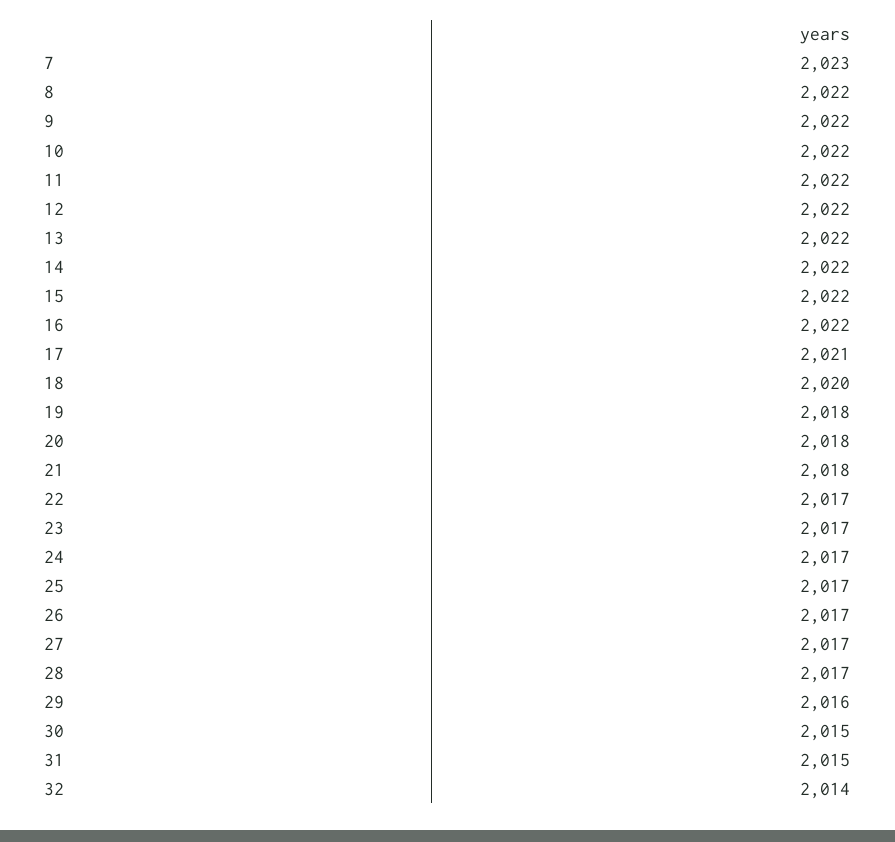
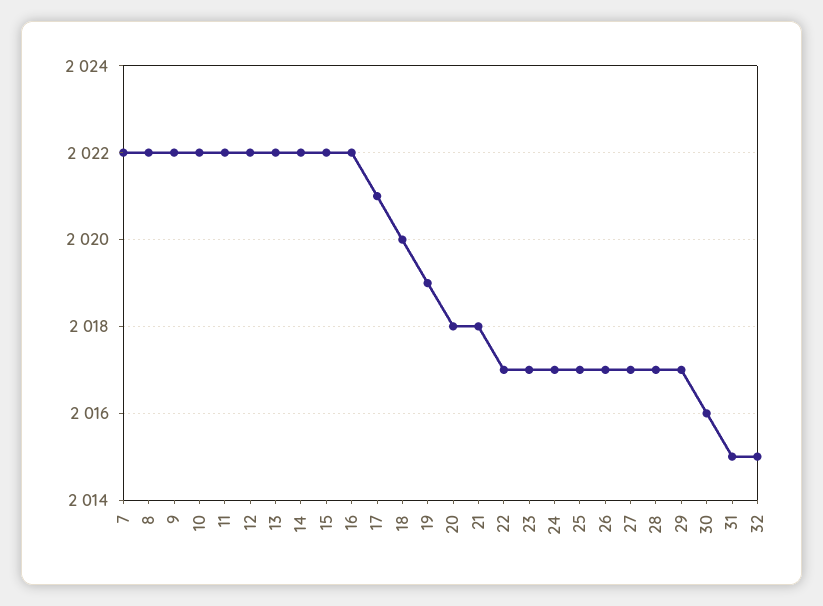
7: 2023 -> 2022
19: 2018 -> 2019
29: 2016 -> 2017
30: 2015 -> 2016
32: 2014 -> 2015

